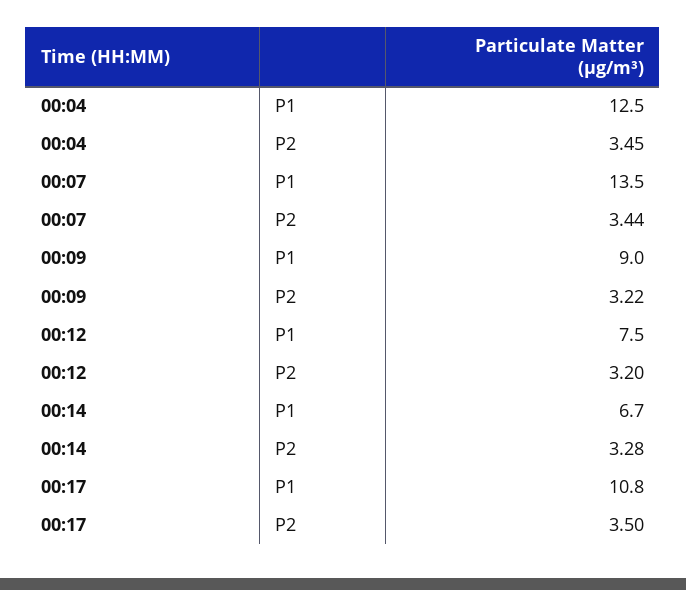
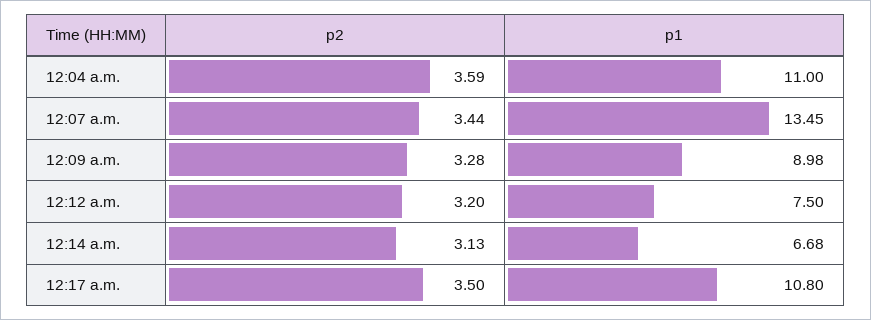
00:04, P1: 12.5 -> 11
00:04, P2: 3.45 -> 3.59
00:09, P2: 3.22 -> 3.28
00:14, P2: 3.28 -> 3.13

